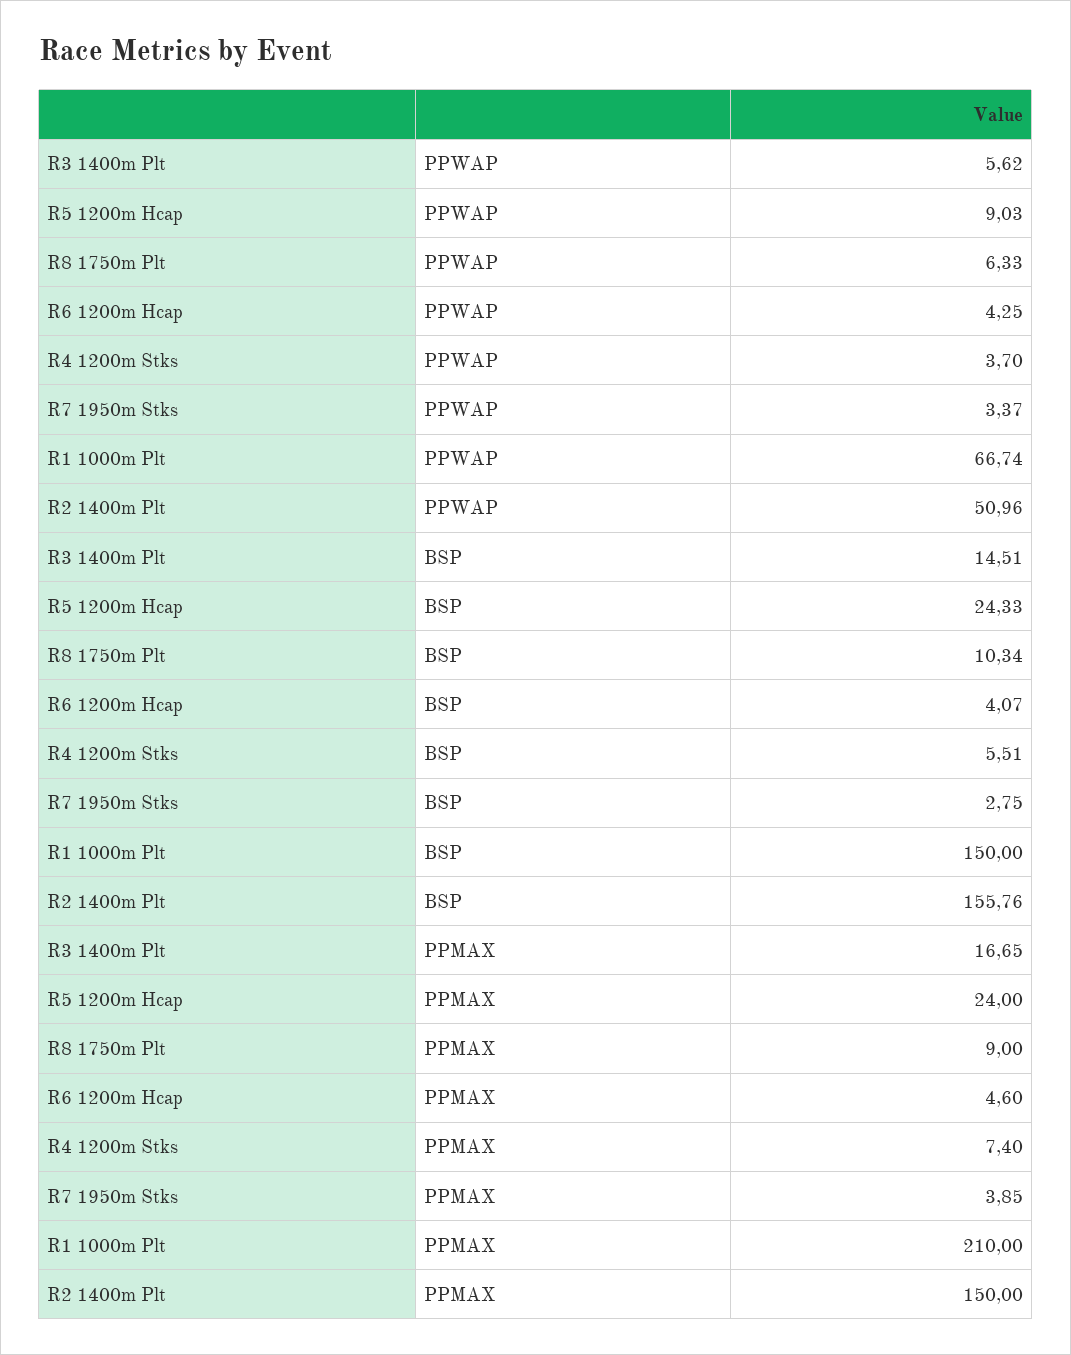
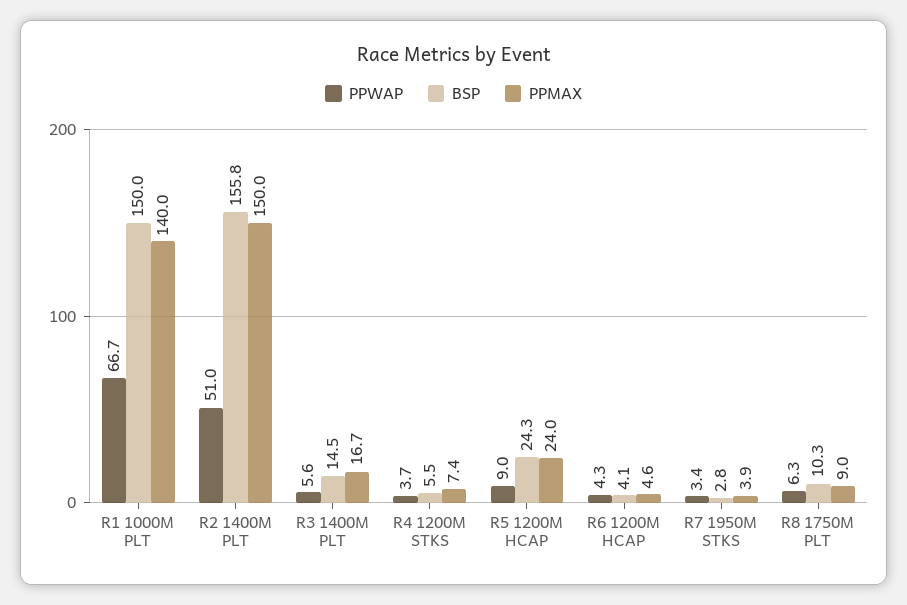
PPMAX, R1 1000m Plt: 210 -> 140

